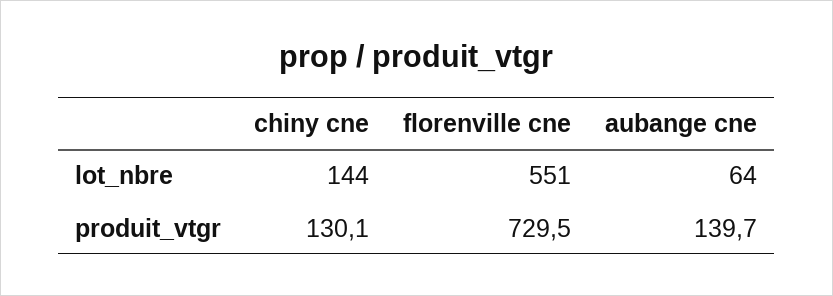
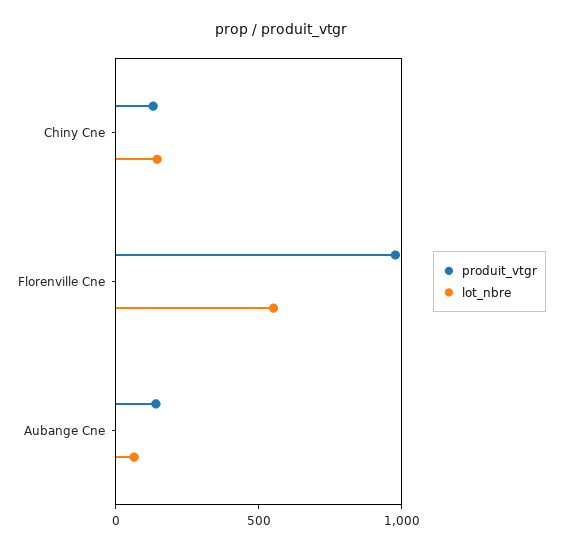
produit_vtgr, florenville cne: 729.5 -> 1000

